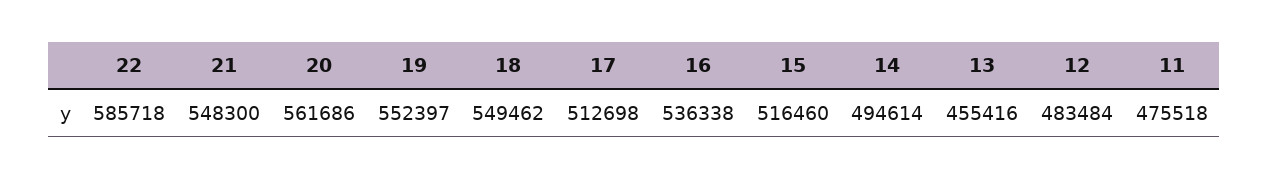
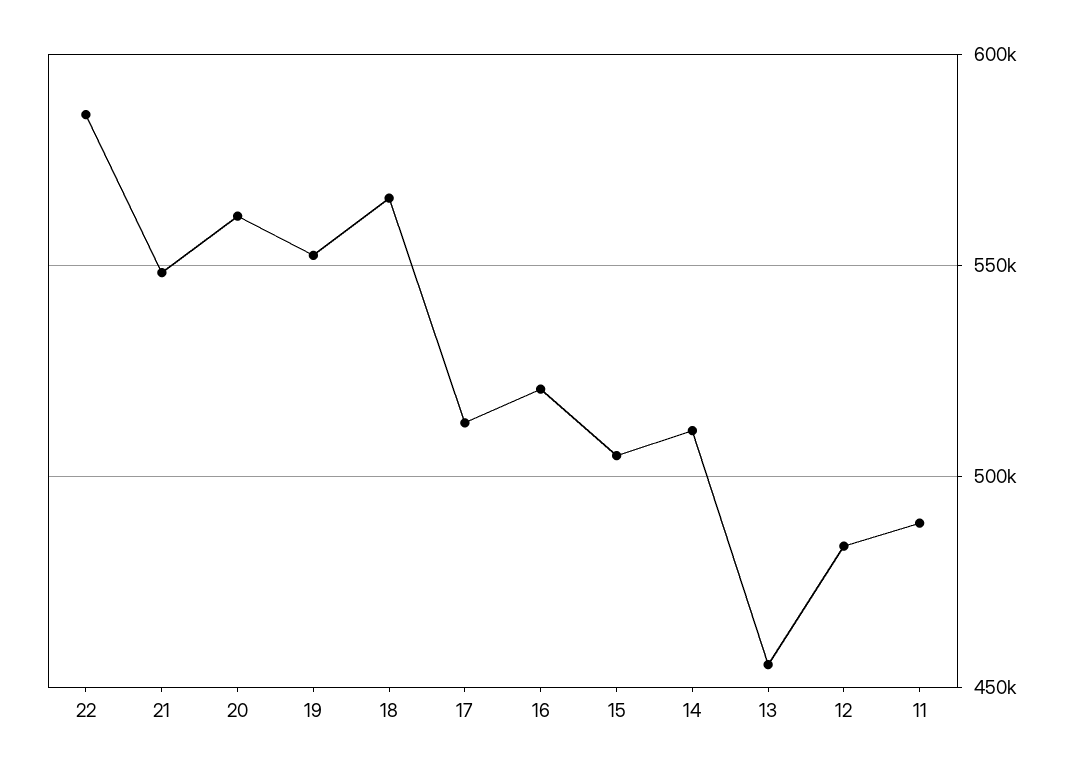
18: 549462 -> 565000
16: 536338 -> 520000
15: 516460 -> 505000
14: 494614 -> 510000
11: 475518 -> 490000

